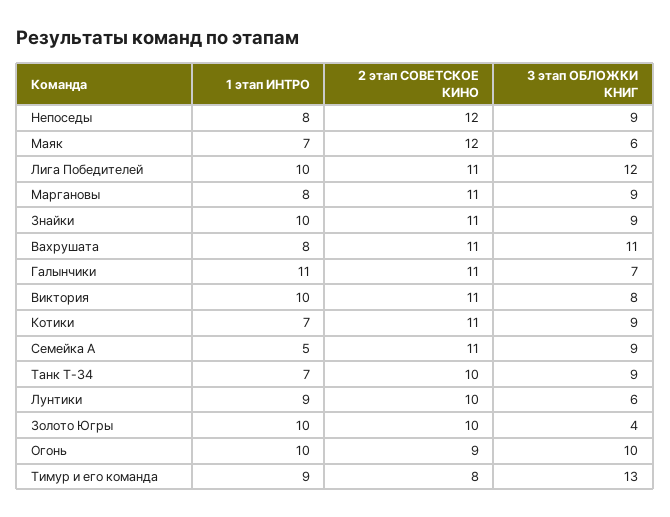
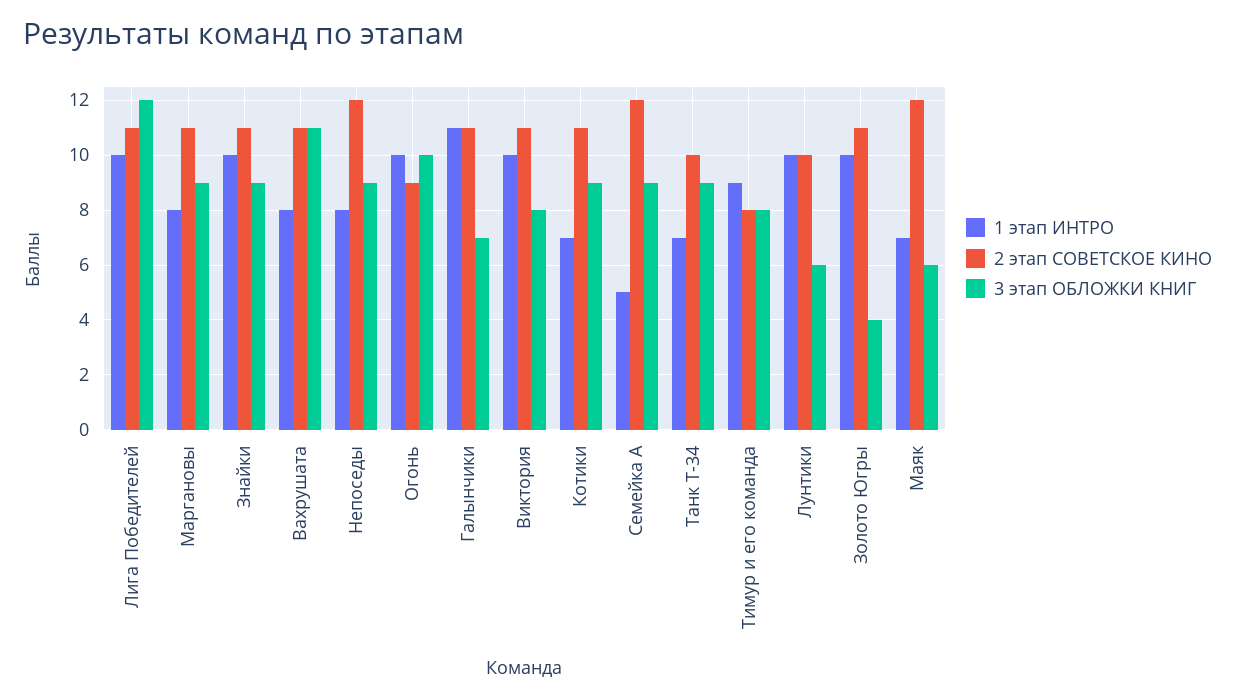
2 этап СОВЕТСКОЕ КИНО, Семейка А: 11 -> 12
1 этап ИНТРО, Лунтики: 9 -> 10
2 этап СОВЕТСКОЕ КИНО, Золото Югры: 10 -> 11
3 этап ОБЛОЖКИ КНИГ, Тимур и его команда: 13 -> 8

